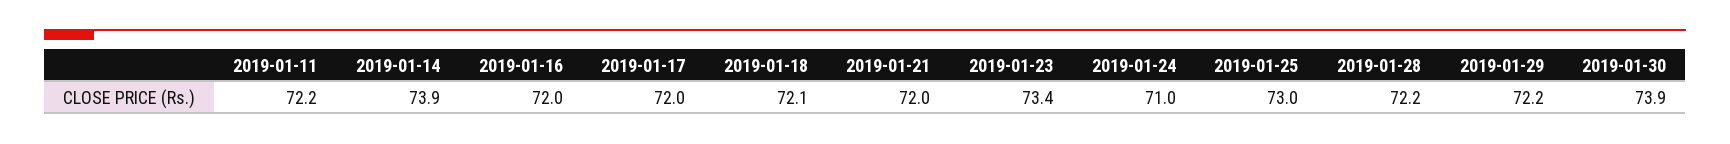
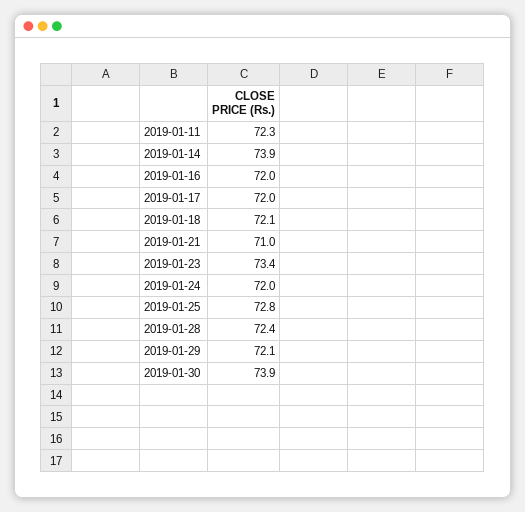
2019-01-11: 72.2 -> 72.3
2019-01-21: 72 -> 71
2019-01-24: 71 -> 72
2019-01-25: 73 -> 72.8
2019-01-28: 72.2 -> 72.4
2019-01-29: 72.2 -> 72.1

